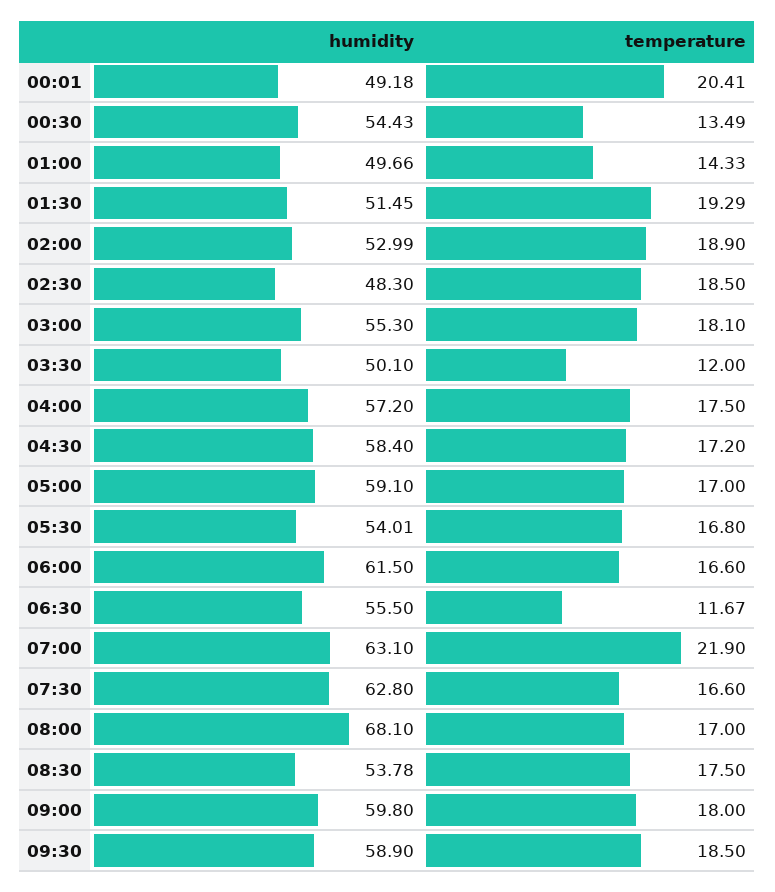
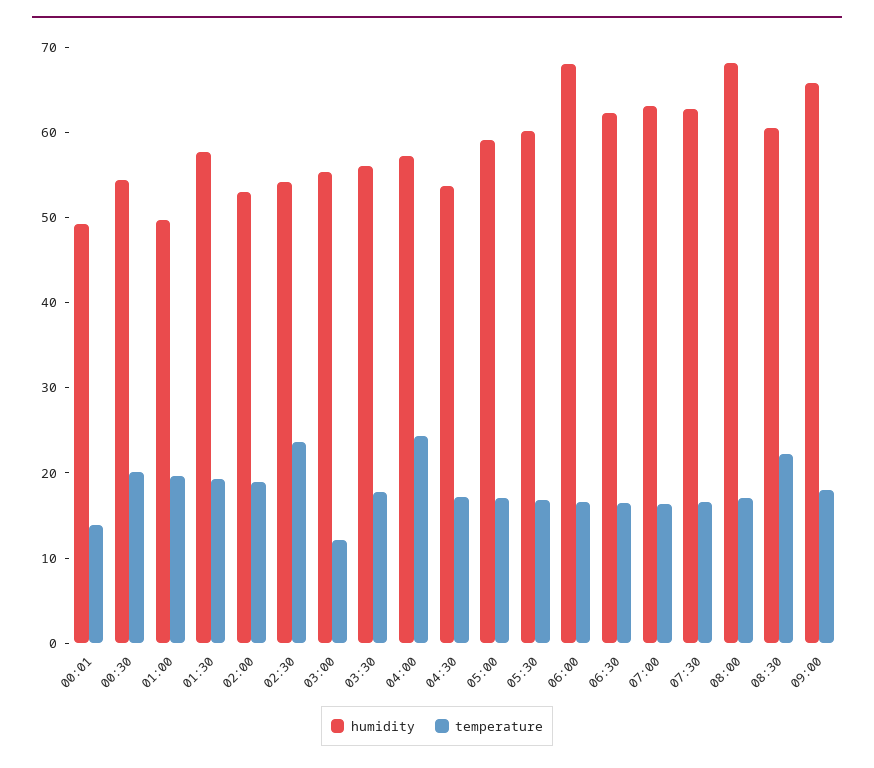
temperature, 00:01: 20.41 -> 14
temperature, 00:30: 13.49 -> 20
temperature, 01:00: 14.33 -> 20
humidity, 01:30: 51.45 -> 58
humidity, 02:30: 48.3 -> 54
temperature, 02:30: 18.5 -> 24
temperature, 03:00: 18.1 -> 12
humidity, 03:30: 50.1 -> 56
temperature, 03:30: 12 -> 18
temperature, 04:00: 17.5 -> 24
humidity, 04:30: 58.4 -> 54
humidity, 05:30: 54.01 -> 60
humidity, 06:00: 61.5 -> 68
humidity, 06:30: 55.5 -> 62
temperature, 06:30: 11.67 -> 16
temperature, 07:00: 21.9 -> 16
humidity, 08:30: 53.78 -> 60
temperature, 08:30: 17.5 -> 22
humidity, 09:00: 59.8 -> 66
humidity, 09:30: 58.9 -> none
temperature, 09:30: 18.5 -> none

